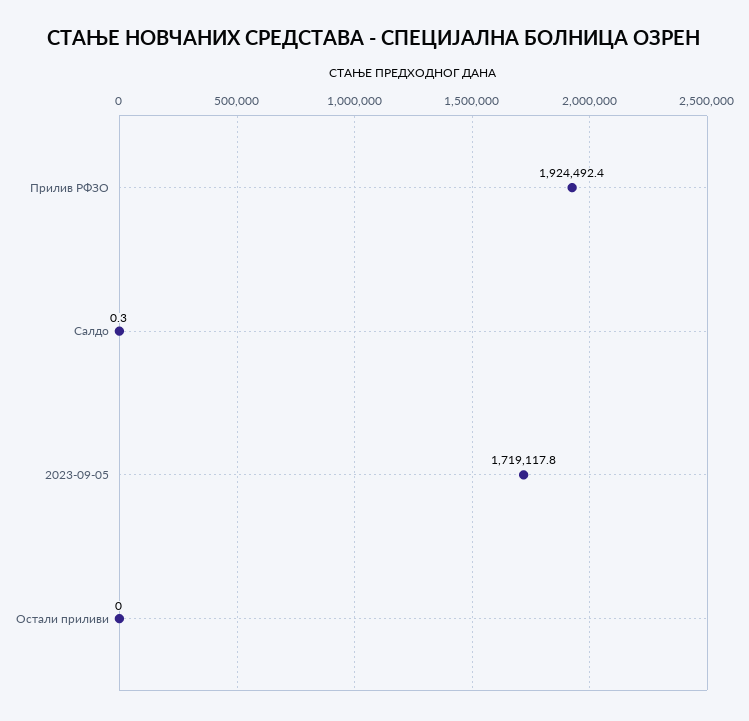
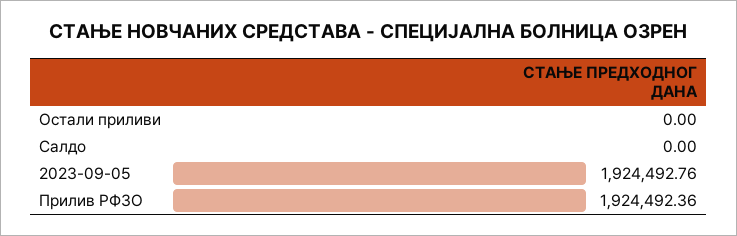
Салдо: 0.3 -> 0
2023-09-05: 1719117.8 -> 1924492.76

